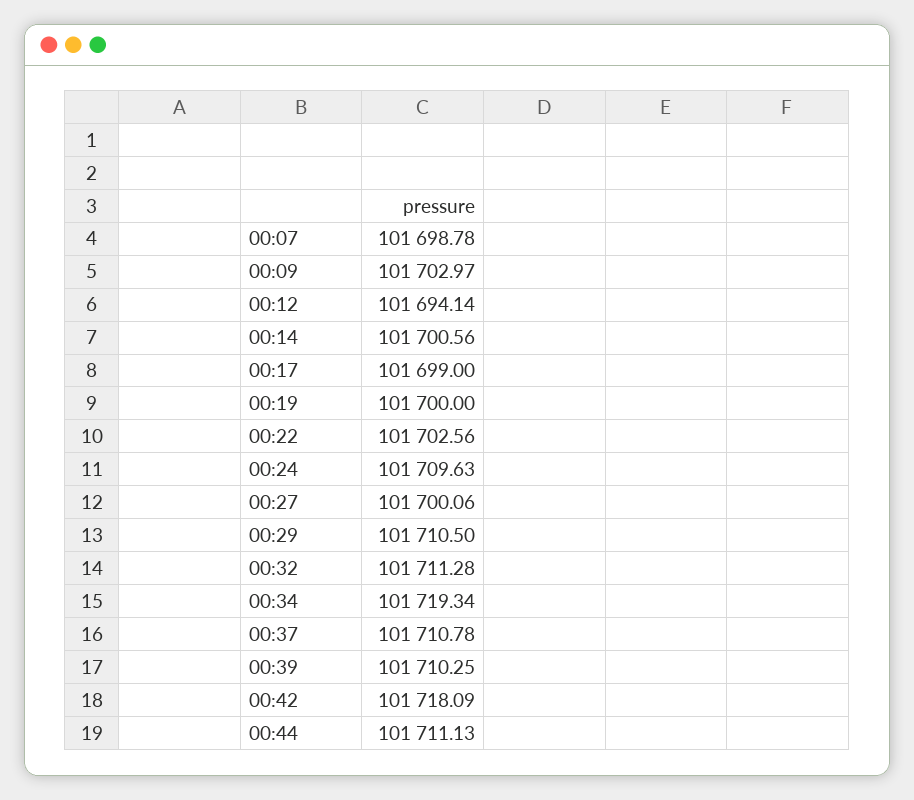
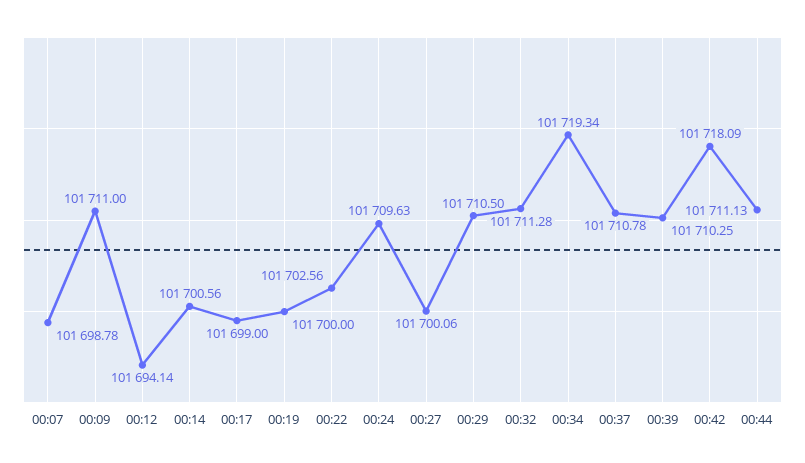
00:09: 101702.97 -> 101711

